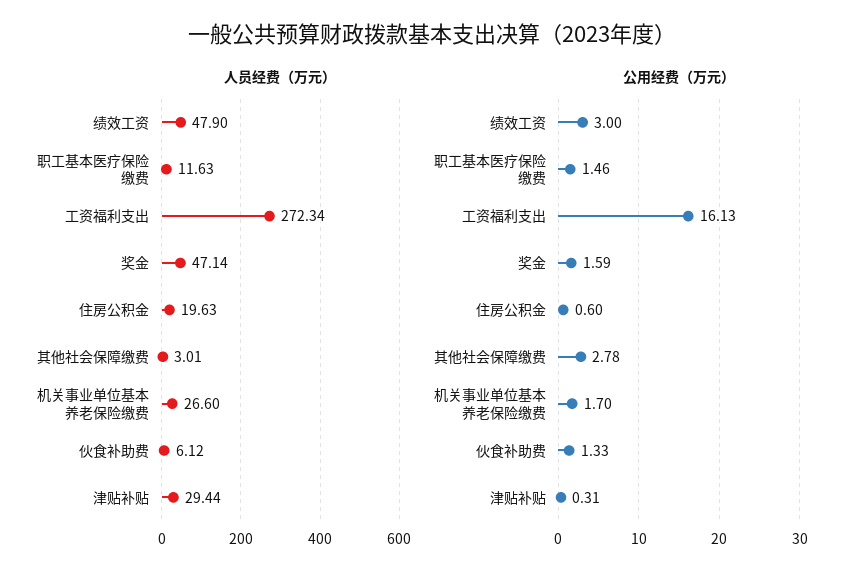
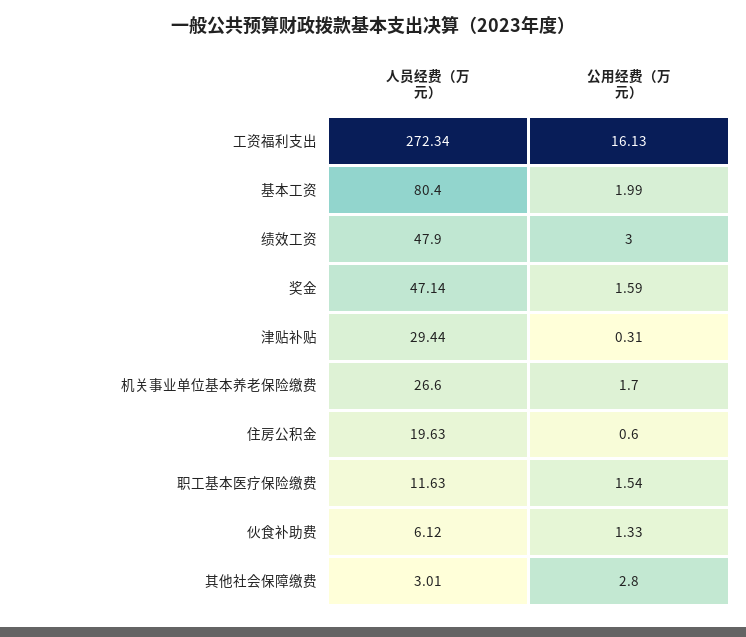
公用经费（万元）, 职工基本医疗保险缴费: 1.46 -> 1.54
公用经费（万元）, 其他社会保障缴费: 2.78 -> 2.8
人员经费（万元）, 基本工资: none -> 80.4
公用经费（万元）, 基本工资: none -> 1.99

